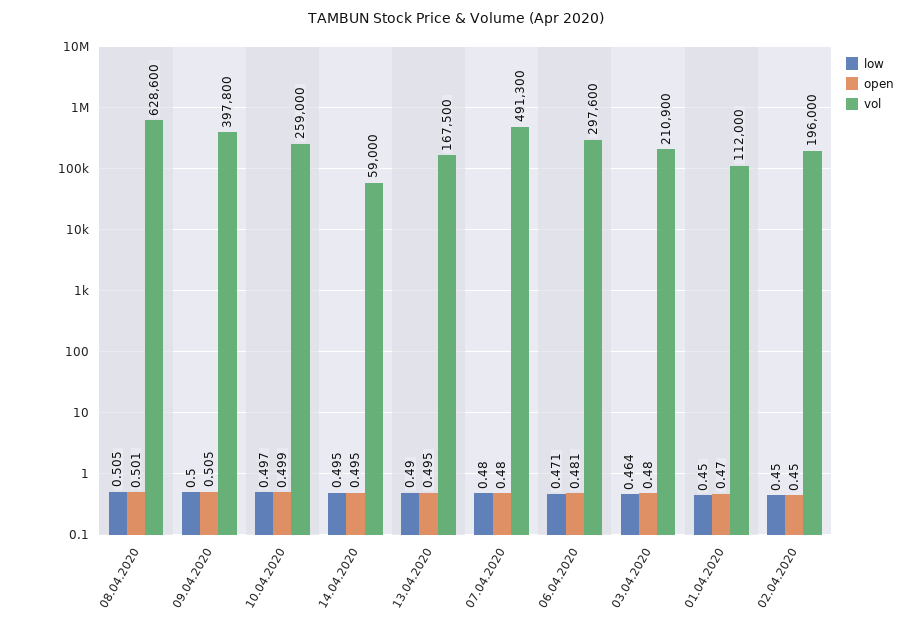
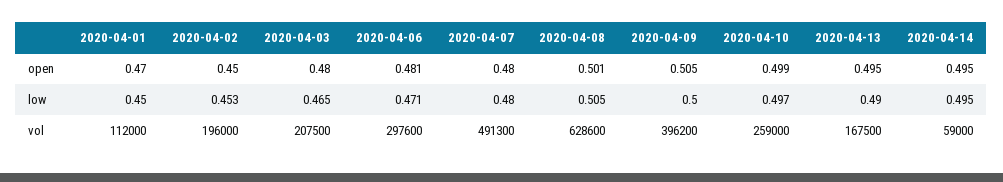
vol, 09.04.2020: 397800 -> 396200
low, 03.04.2020: 0.464 -> 0.465
vol, 03.04.2020: 210900 -> 207500
low, 02.04.2020: 0.45 -> 0.453

